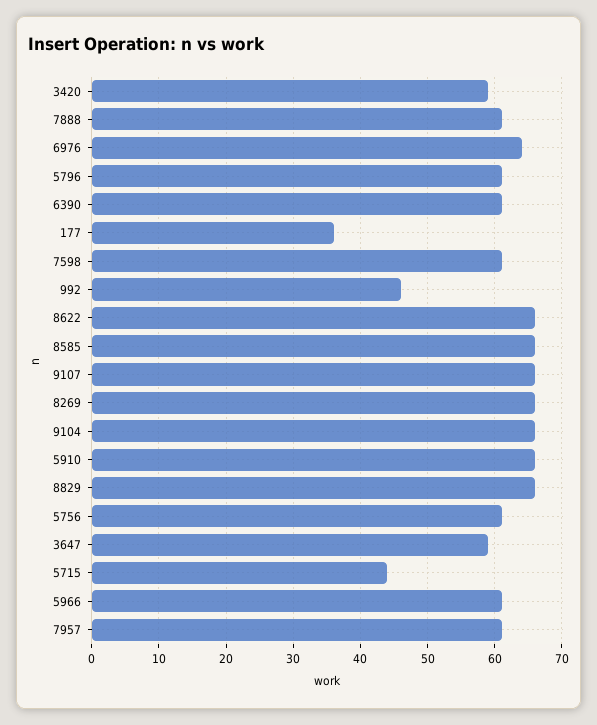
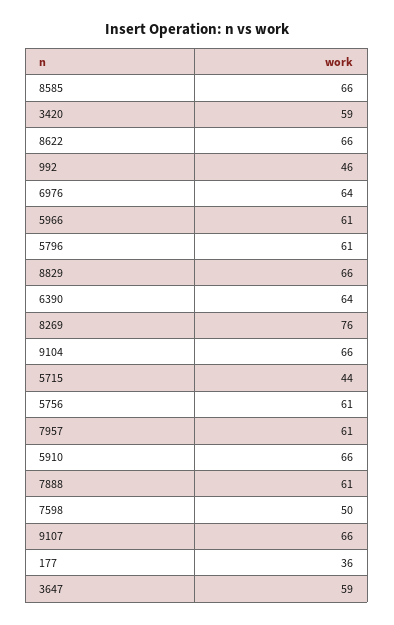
6390: 61 -> 64
7598: 61 -> 50
8269: 66 -> 76

